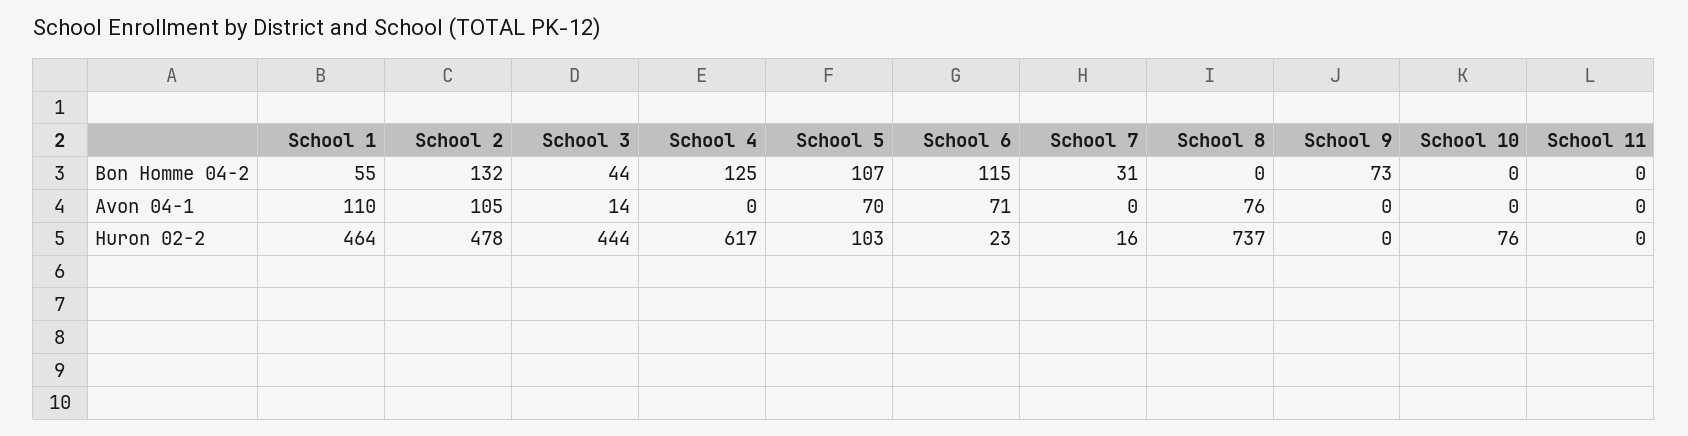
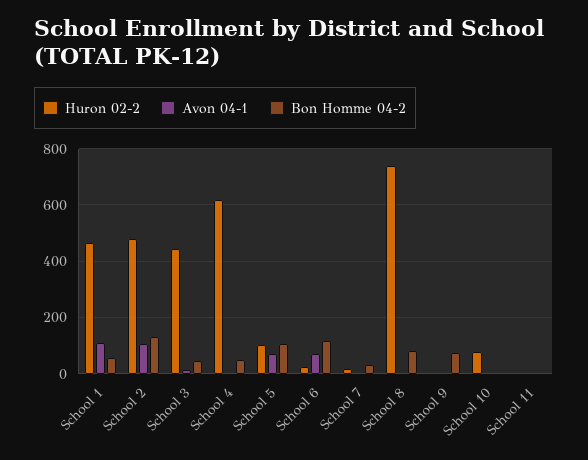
Bon Homme 04-2, School 4: 125 -> 50
Bon Homme 04-2, School 8: 0 -> 75
Avon 04-1, School 8: 76 -> 0

